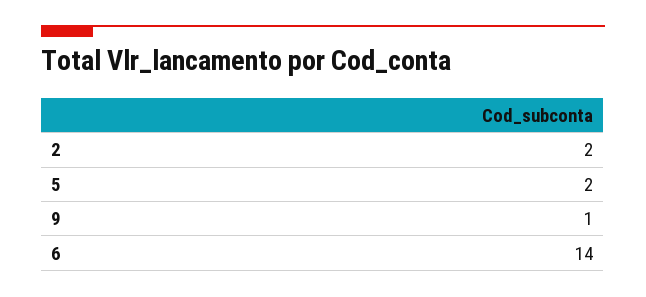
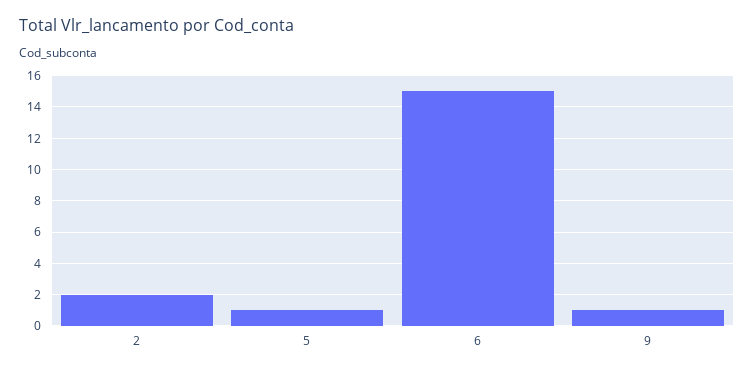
5: 2 -> 1
6: 14 -> 15

